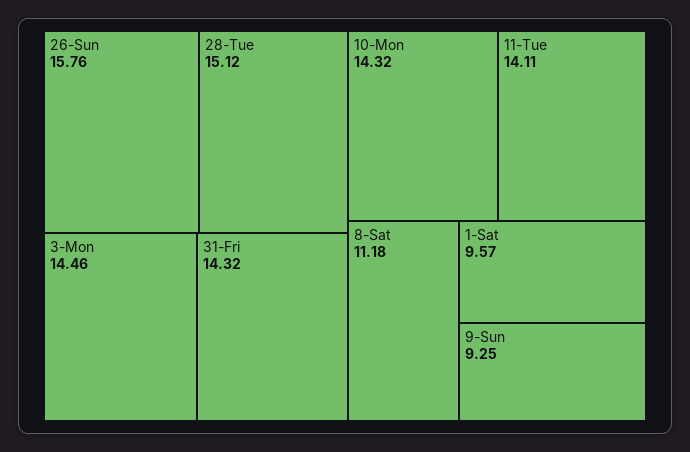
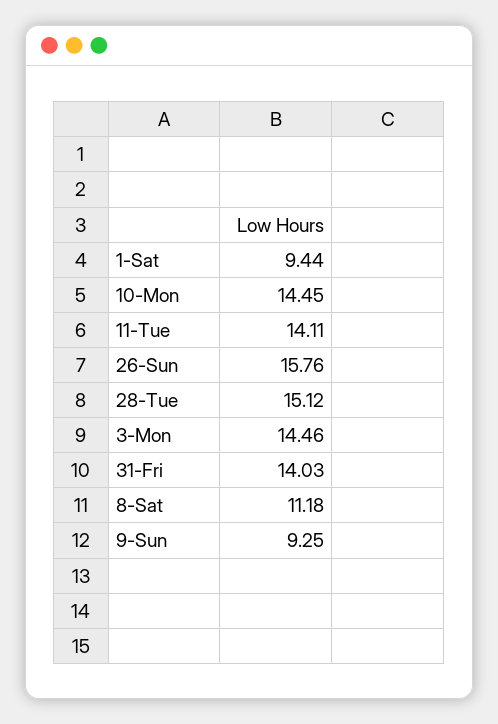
31-Fri: 14.32 -> 14.03
10-Mon: 14.32 -> 14.45
1-Sat: 9.57 -> 9.44

